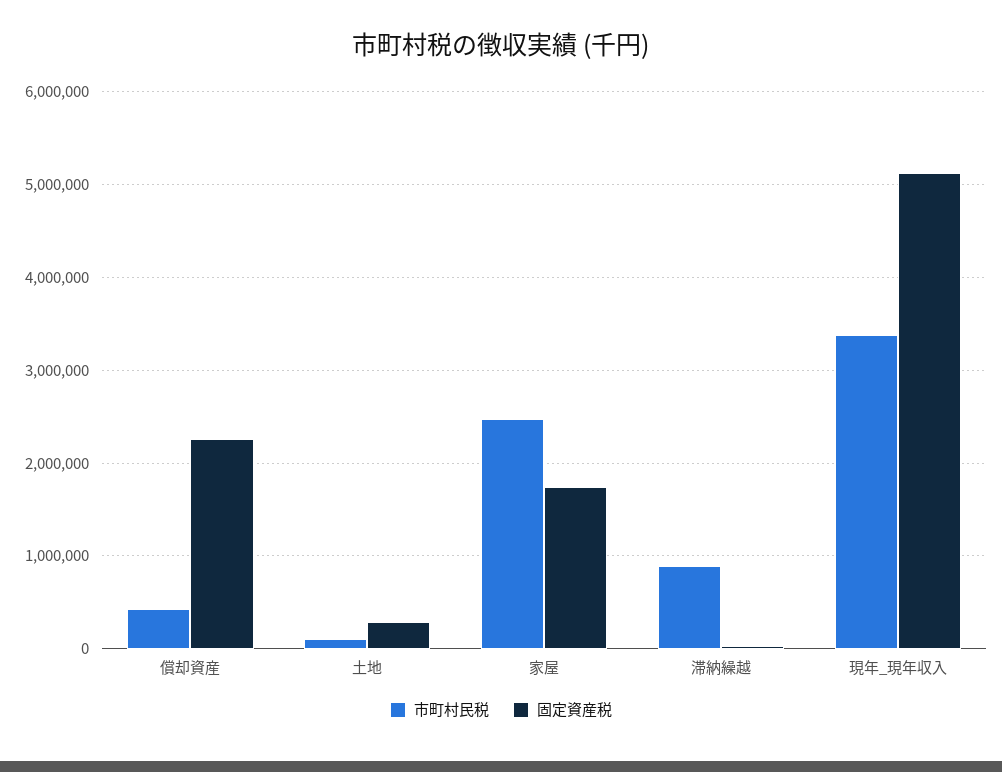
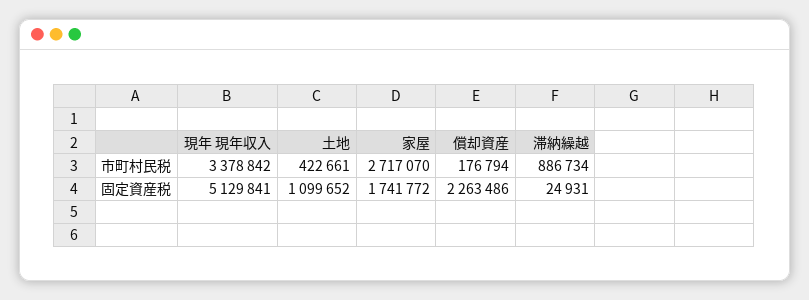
市町村民税, 償却資産: 400000 -> 176794
市町村民税, 土地: 100000 -> 422661
固定資産税, 土地: 300000 -> 1099652
市町村民税, 家屋: 2500000 -> 2717070

